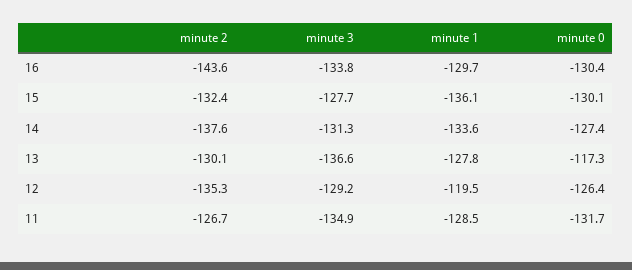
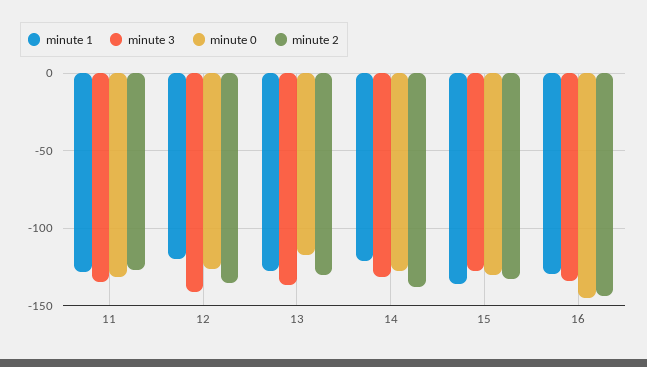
minute 0, 16: -130.4 -> -145
minute 1, 14: -133.6 -> -120
minute 3, 12: -129.2 -> -140

